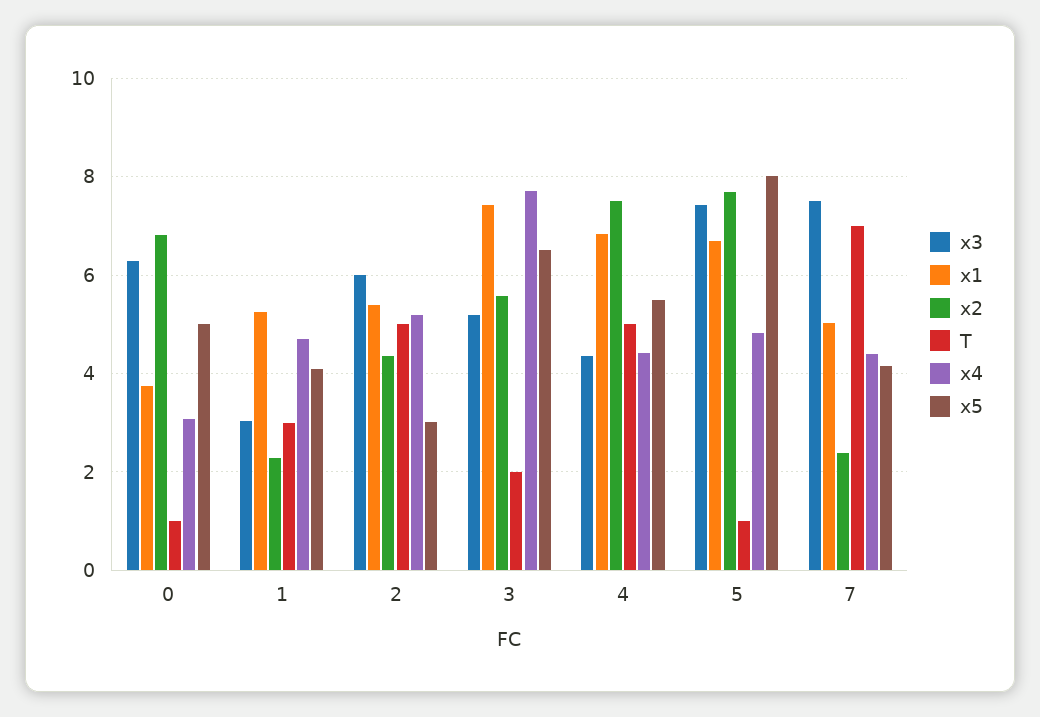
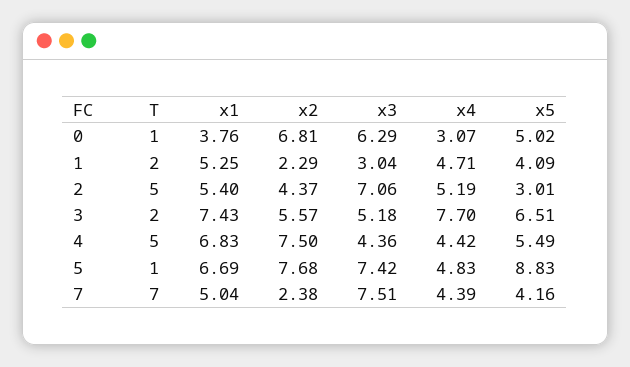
T, 1: 3 -> 2
x3, 2: 6 -> 7.06
x5, 5: 8 -> 8.83

